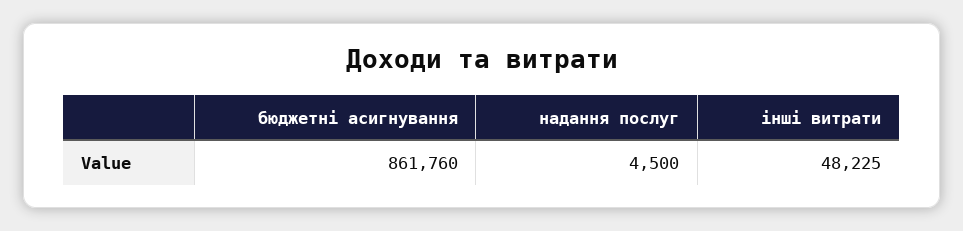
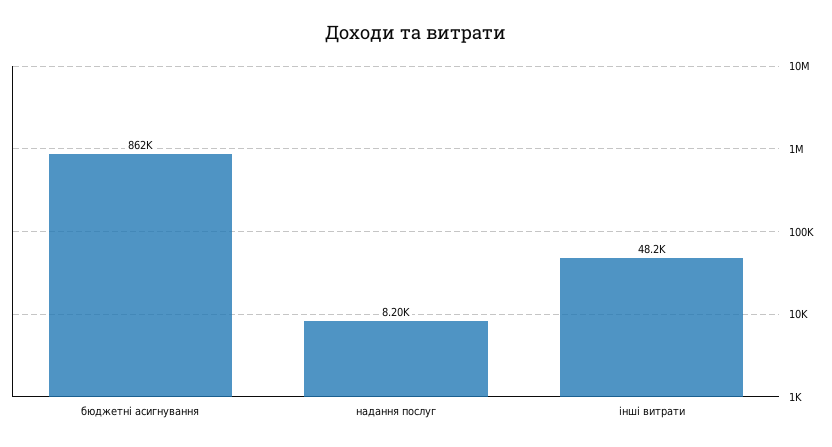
надання послуг: 4500 -> 8200

